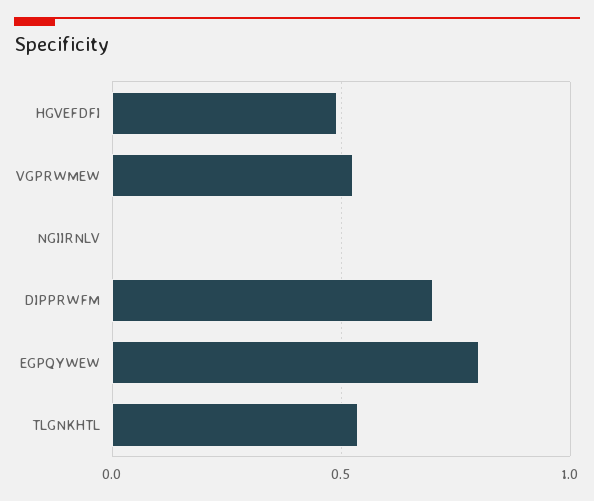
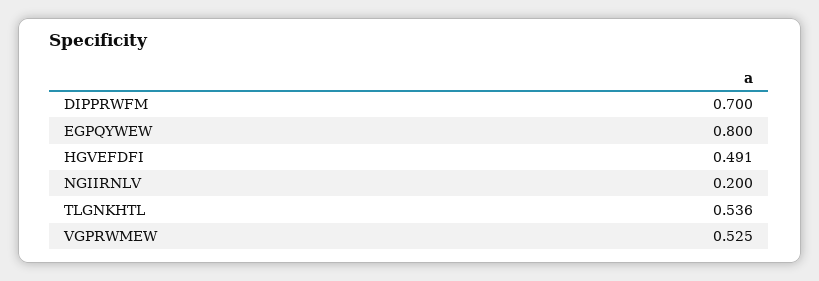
NGIIRNLV: 0 -> 0.2

